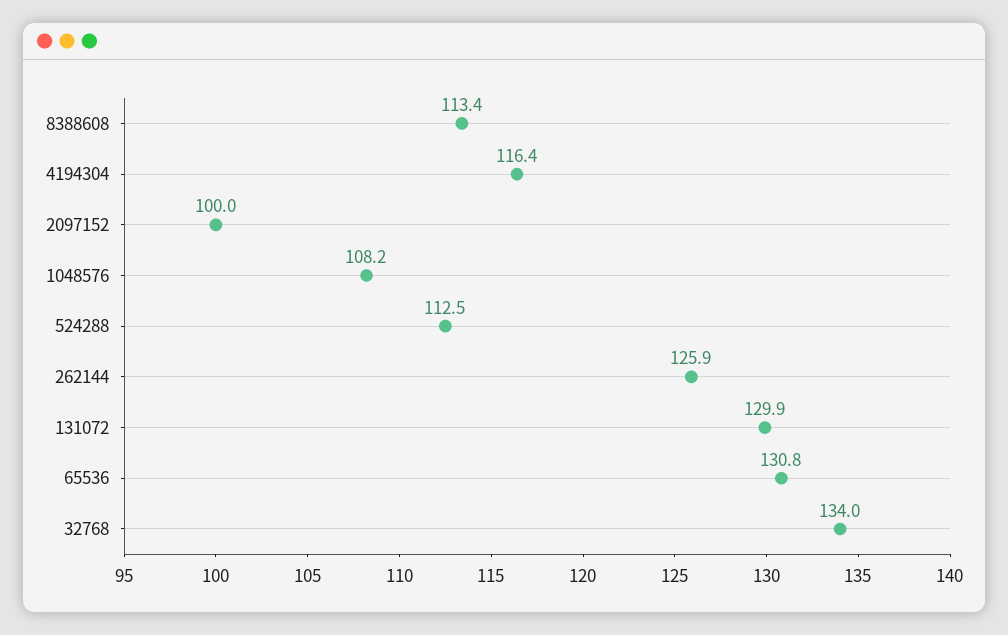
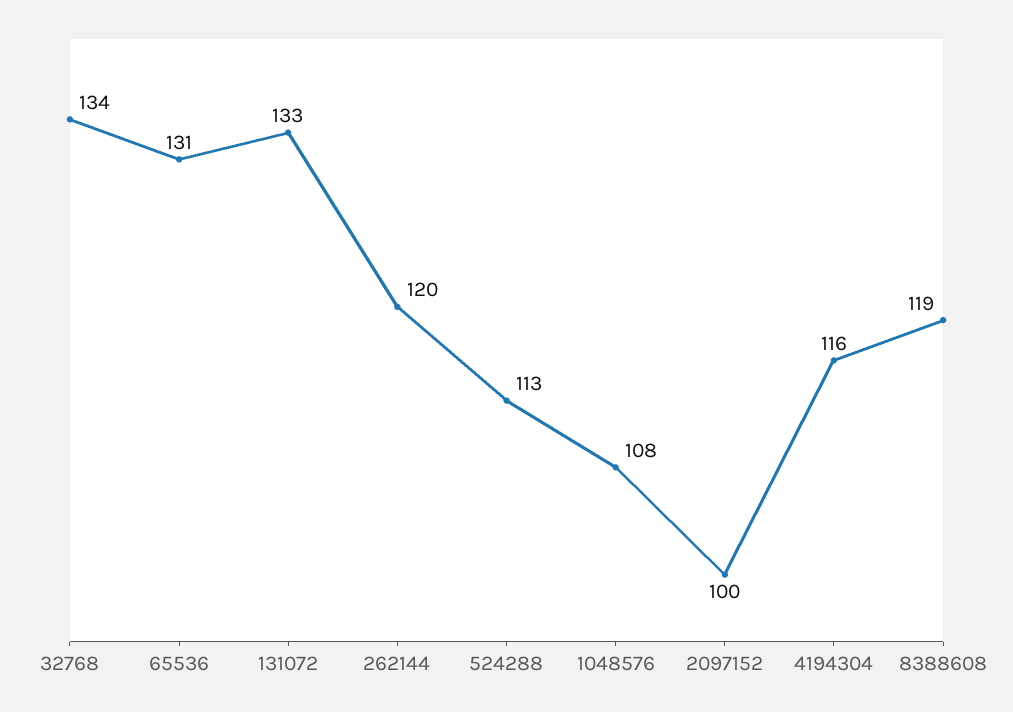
8388608: 113.4 -> 119
262144: 125.9 -> 120
131072: 129.9 -> 133

